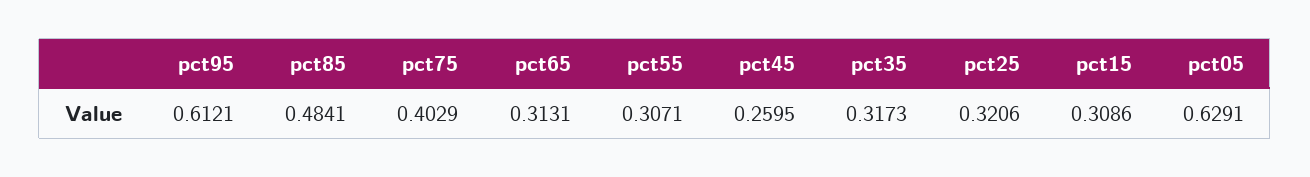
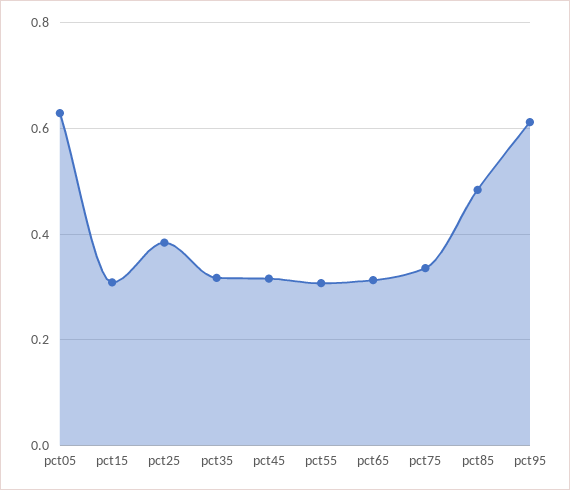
pct75: 0.4029 -> 0.34
pct45: 0.2595 -> 0.32
pct25: 0.3206 -> 0.38

